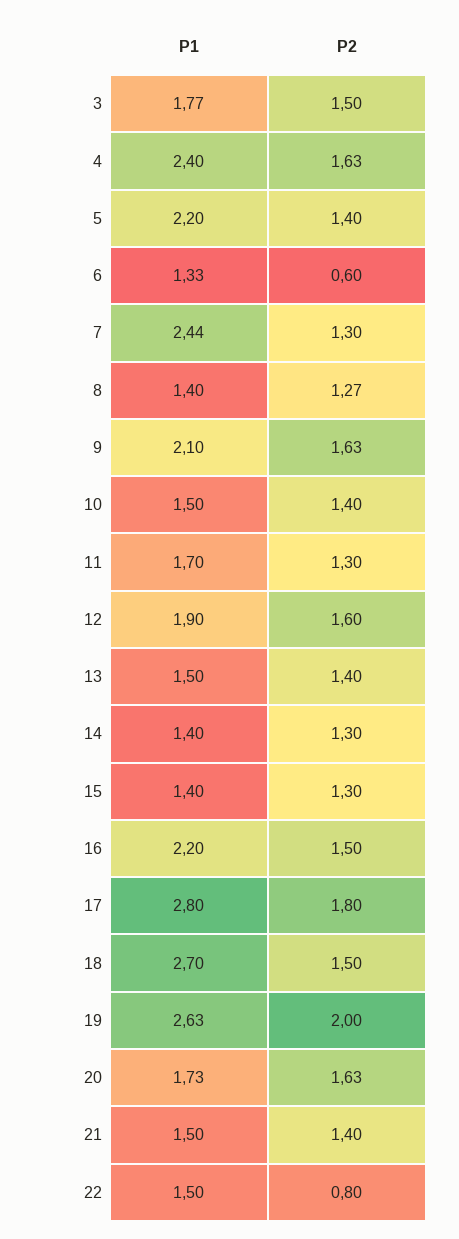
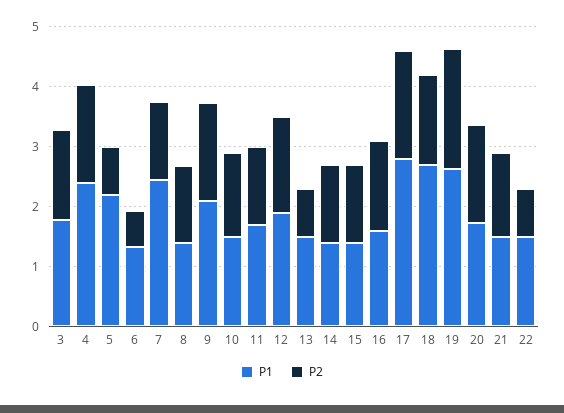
P2, 5: 1.4 -> 0.8
P2, 13: 1.4 -> 0.8
P1, 16: 2.2 -> 1.6

